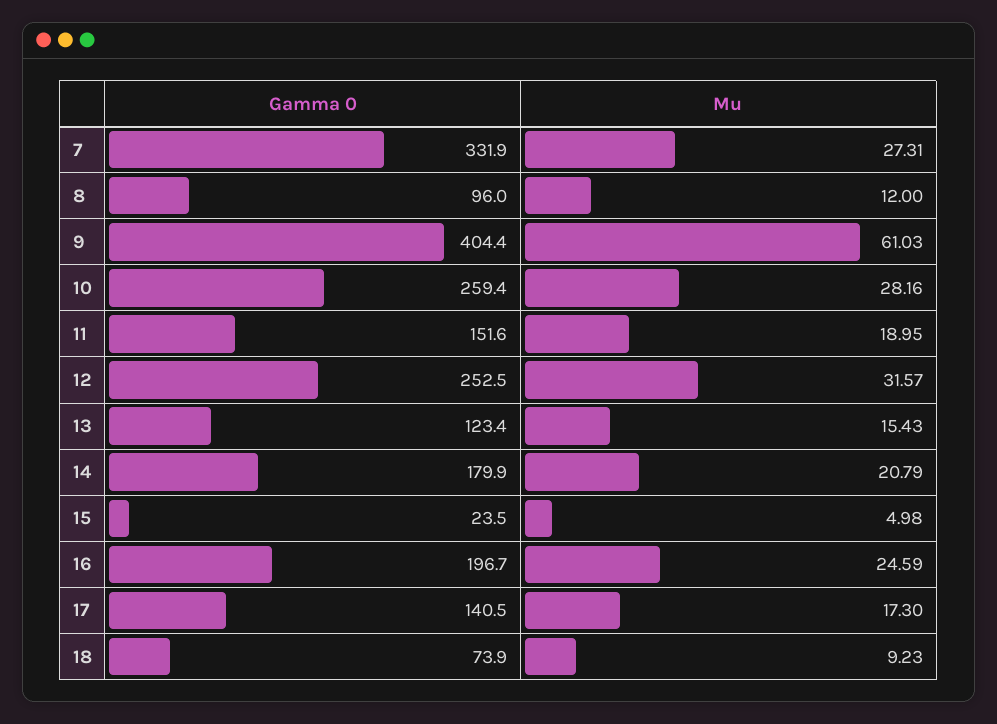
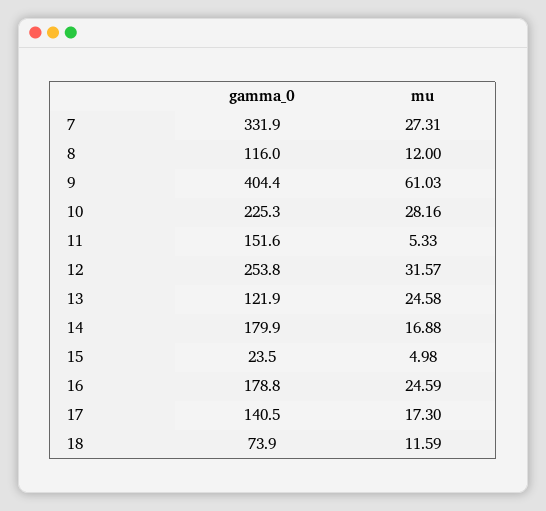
Gamma 0, 8: 96 -> 116
Gamma 0, 10: 259.4 -> 225.3
Mu, 11: 18.95 -> 5.33
Gamma 0, 12: 252.5 -> 253.8
Gamma 0, 13: 123.4 -> 121.9
Mu, 13: 15.43 -> 24.58
Mu, 14: 20.79 -> 16.88
Gamma 0, 16: 196.7 -> 178.8
Mu, 18: 9.23 -> 11.59

